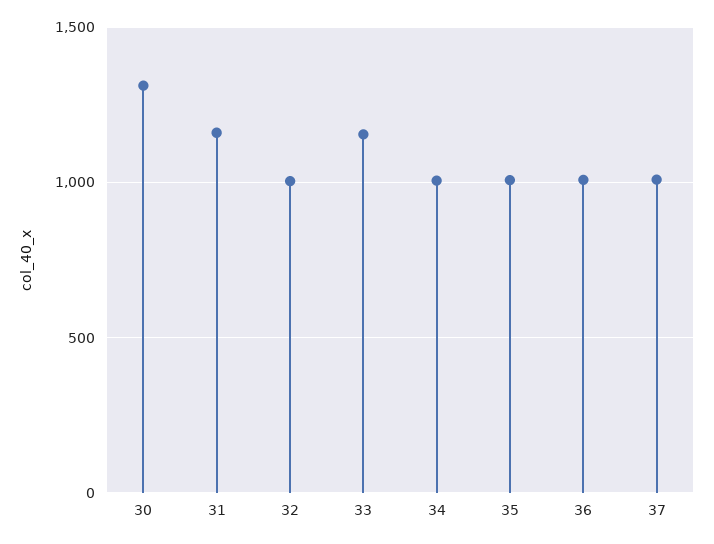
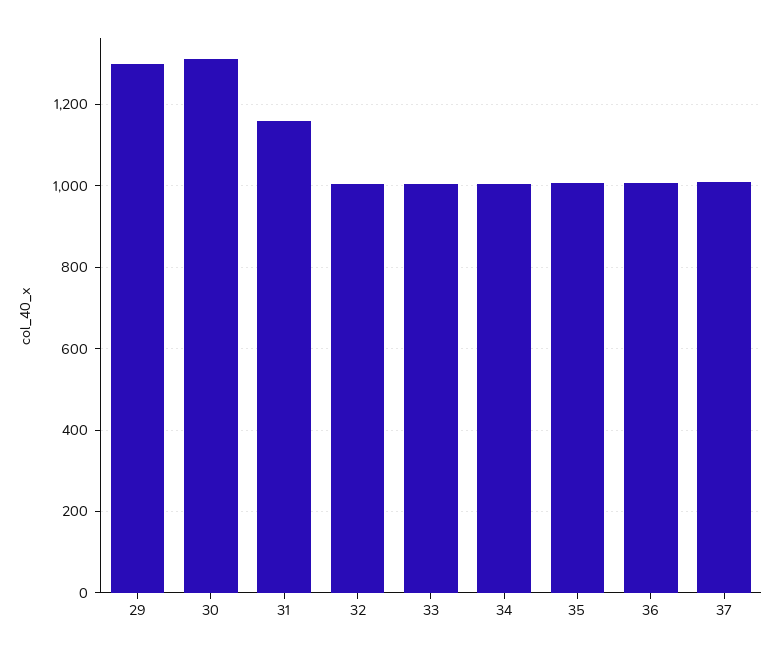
33: 1150 -> 1000
29: none -> 1300

